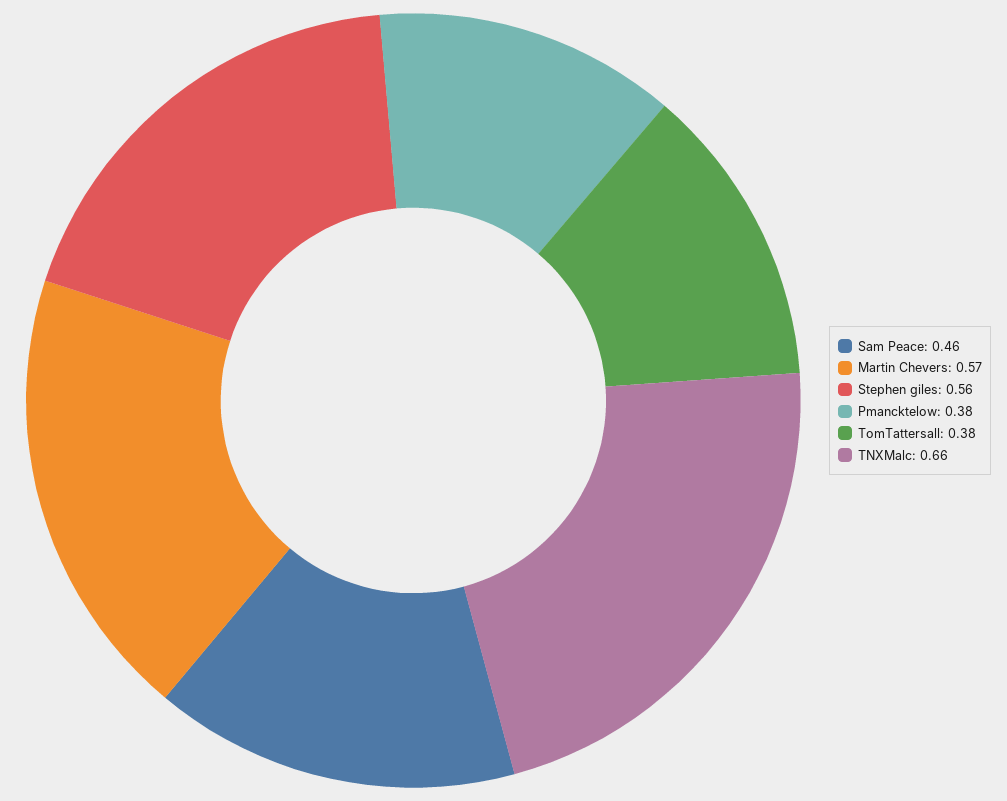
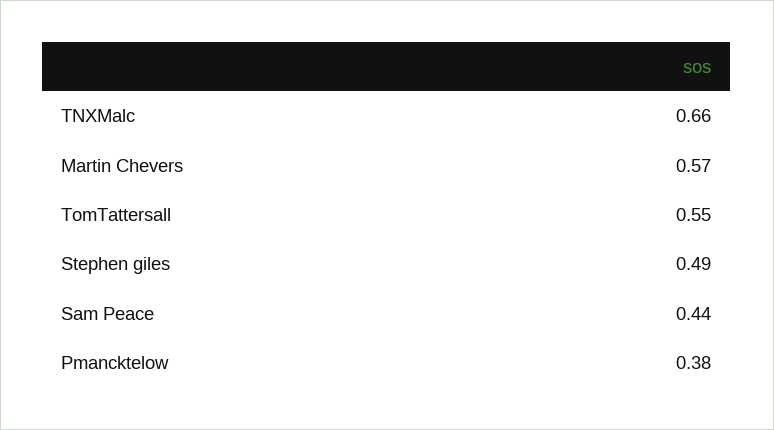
Sam Peace: 0.46 -> 0.44
Stephen giles: 0.56 -> 0.49
TomTattersall: 0.38 -> 0.55

